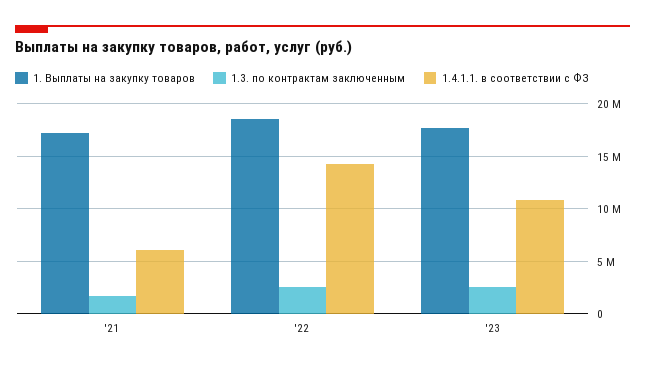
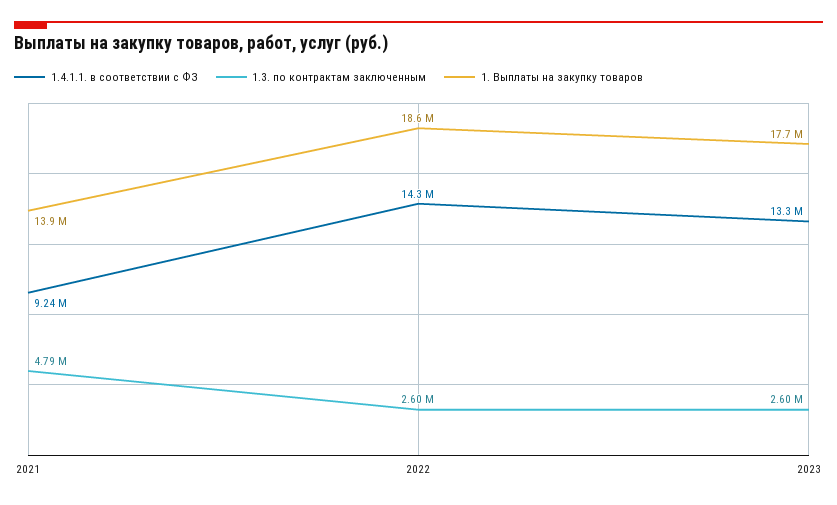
1. Выплаты на закупку товаров, '21: 17000000 -> 13900000
1.3. по контрактам заключенным, '21: 2000000 -> 4790000
1.4.1.1. в соответствии с ФЗ, '21: 6000000 -> 9240000
1.4.1.1. в соответствии с ФЗ, '23: 11000000 -> 13300000

